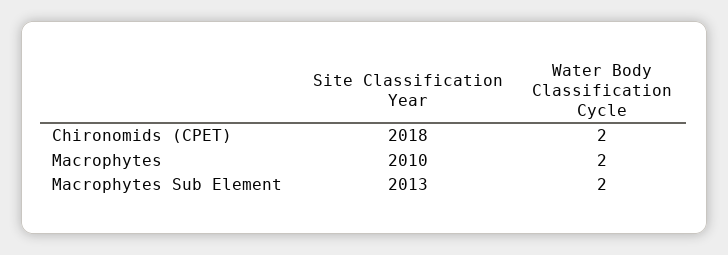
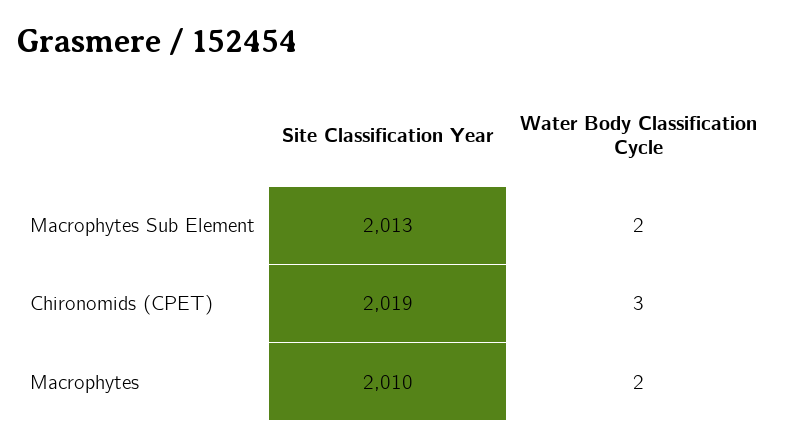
Site Classification Year, Chironomids (CPET): 2018 -> 2019
Water Body Classification Cycle, Chironomids (CPET): 2 -> 3

